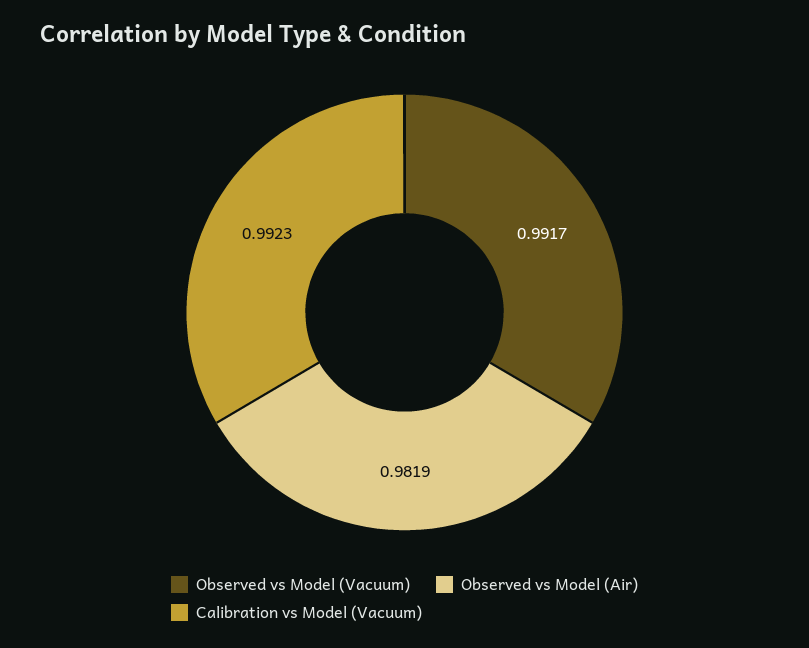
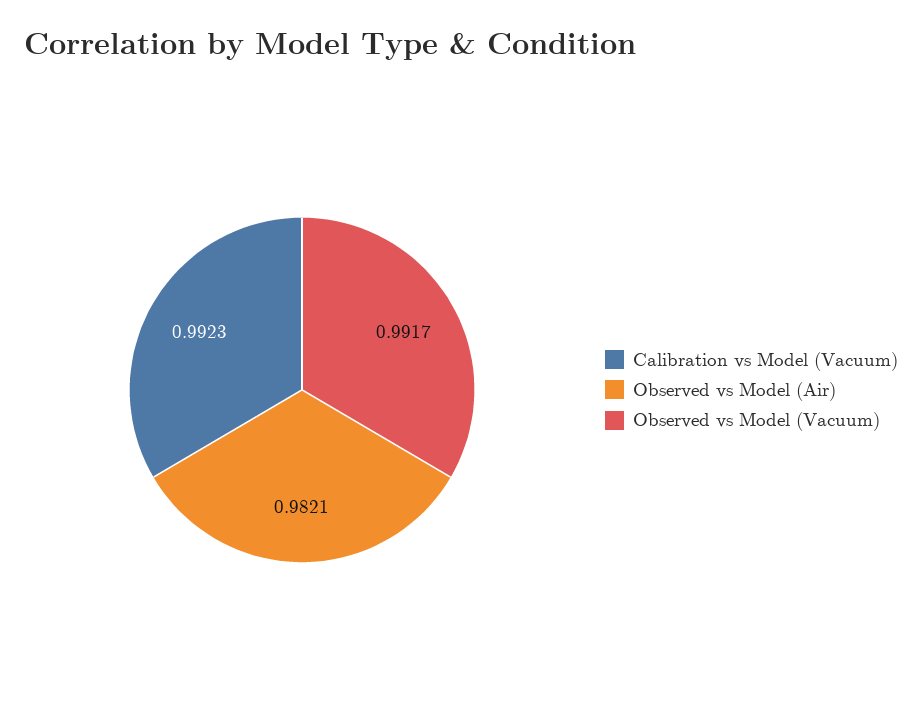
Observed vs Model (Air): 0.9819 -> 0.9821

